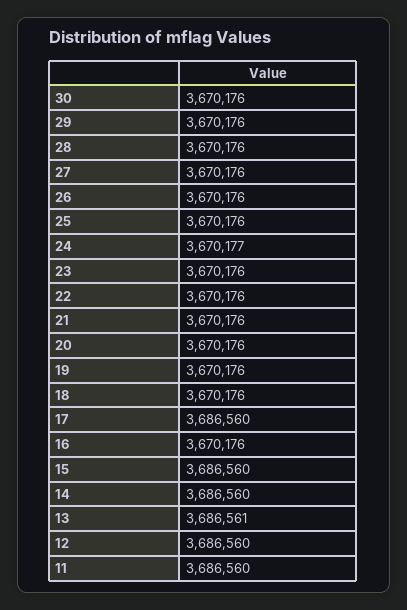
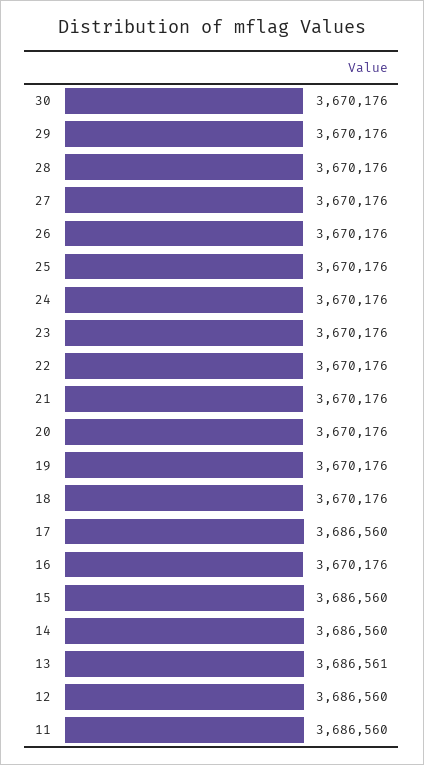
24: 3670177 -> 3670176

